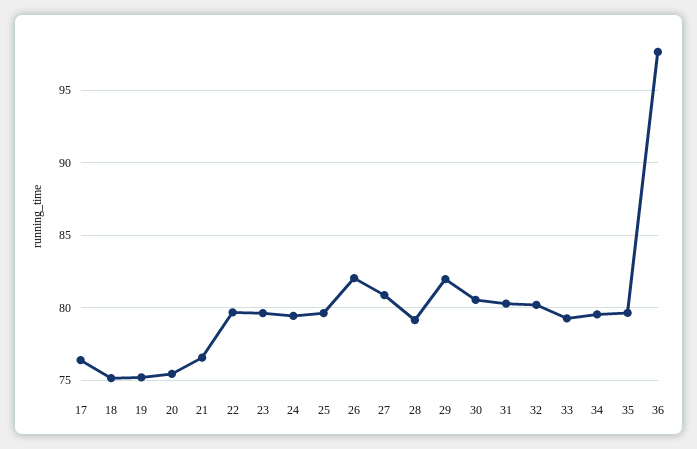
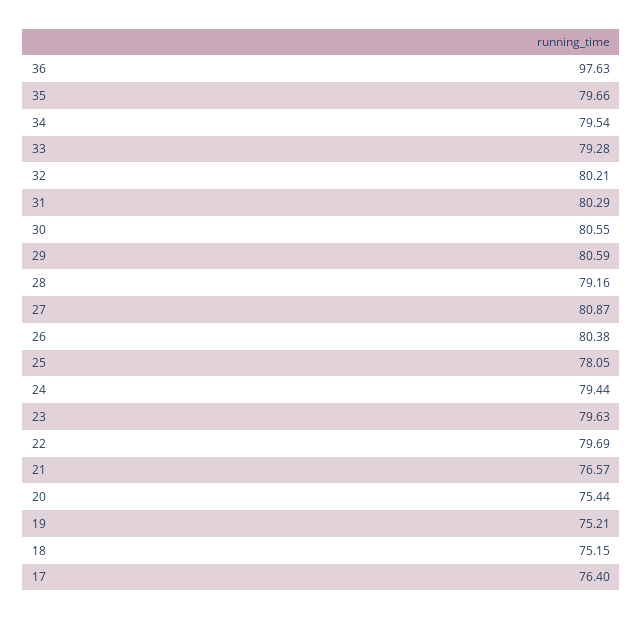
25: 79.5 -> 78.05
26: 82 -> 80.38
29: 82 -> 80.59

